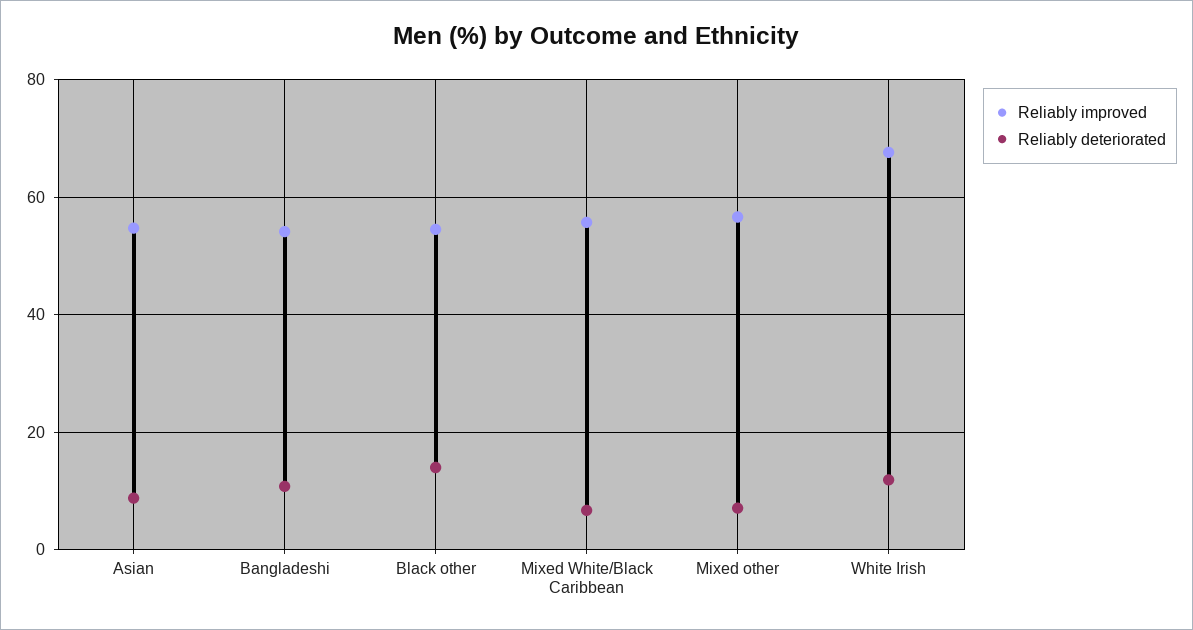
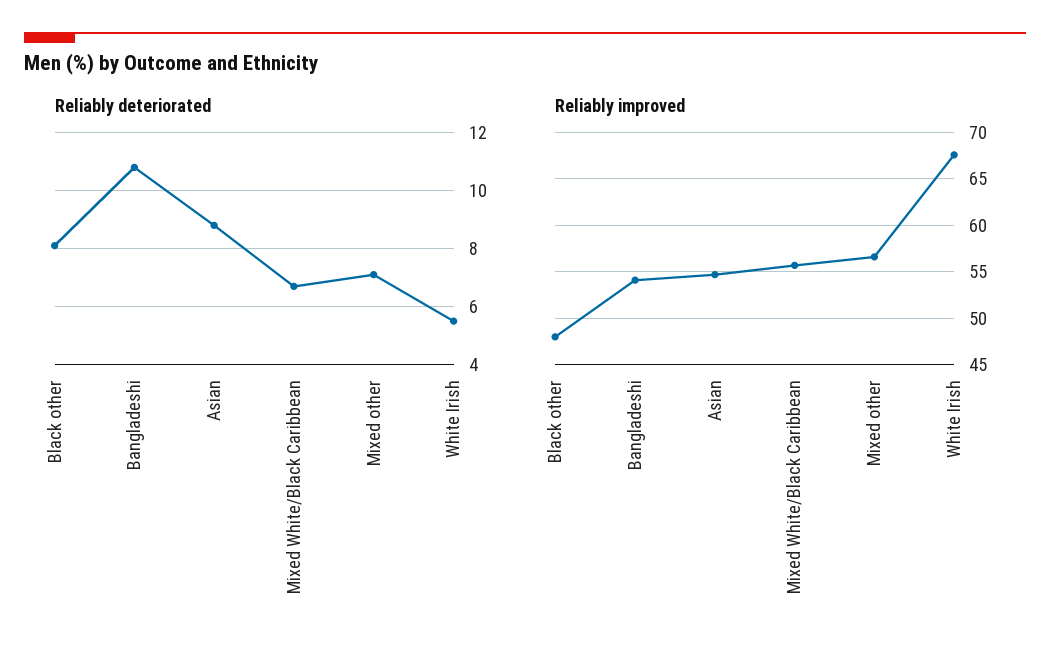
Reliably improved, Black other: 54 -> 48
Reliably deteriorated, Black other: 14 -> 8
Reliably deteriorated, White Irish: 12 -> 5.5

